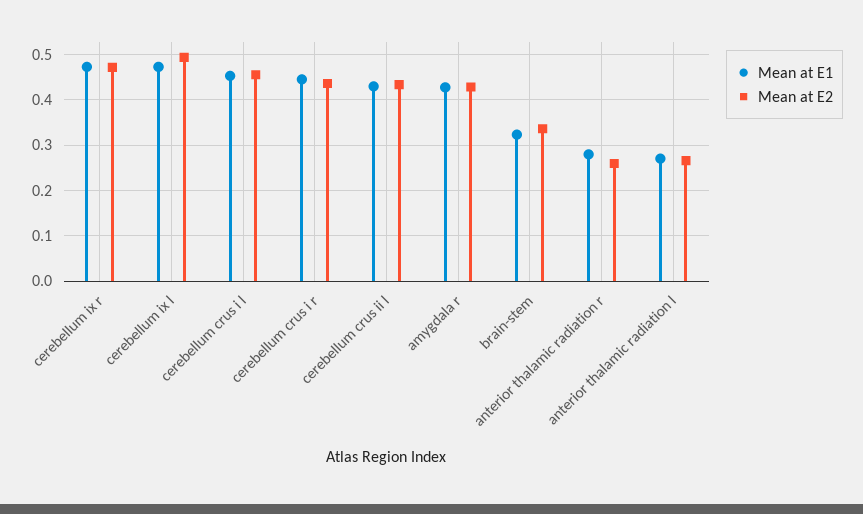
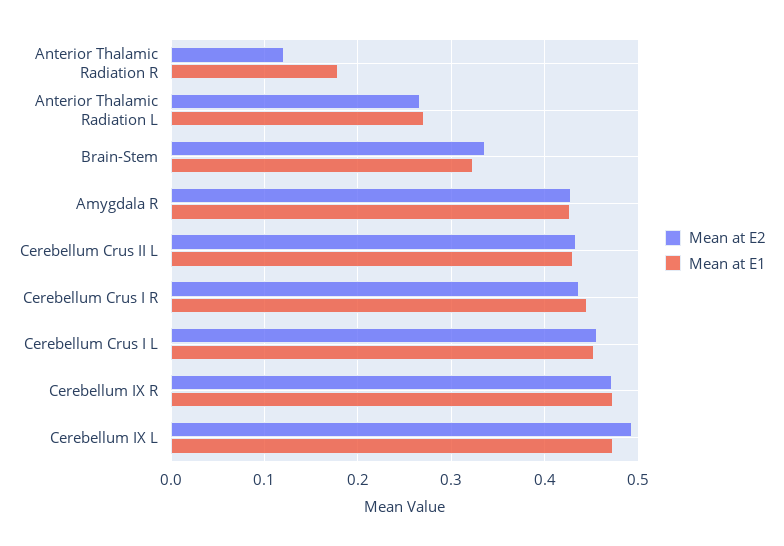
Mean at E1, anterior thalamic radiation r: 0.28 -> 0.18
Mean at E2, anterior thalamic radiation r: 0.26 -> 0.12

